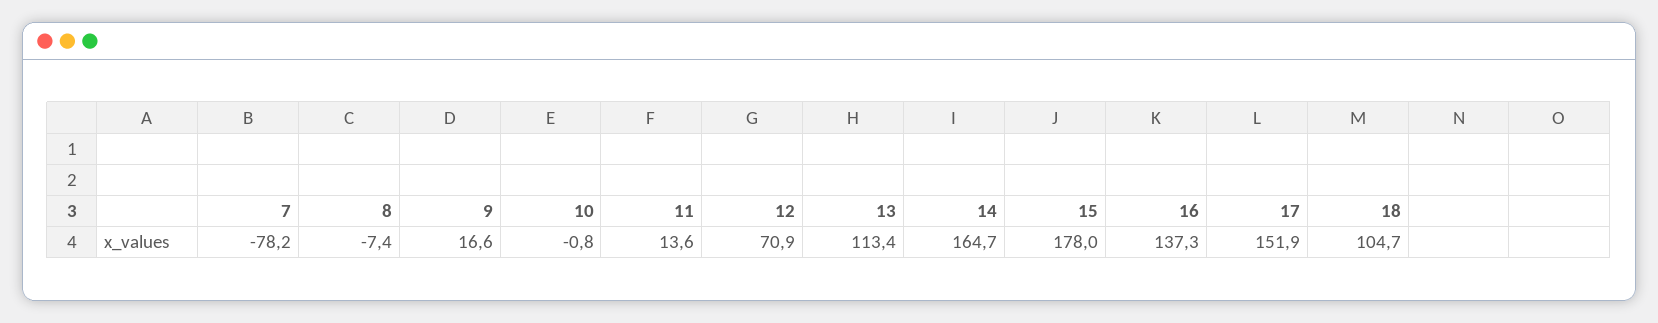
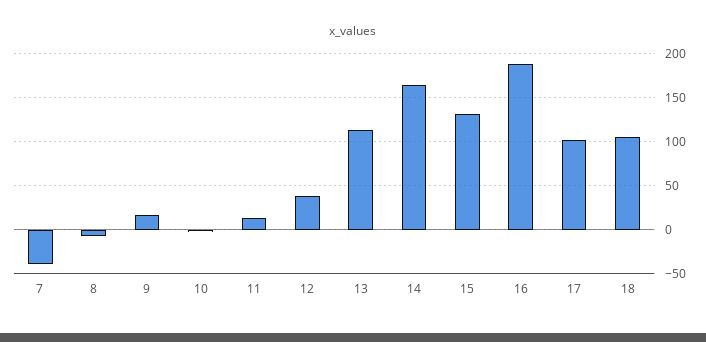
7: -78.2 -> -40
12: 70.9 -> 40
15: 178 -> 130
16: 137.3 -> 190
17: 151.9 -> 100

